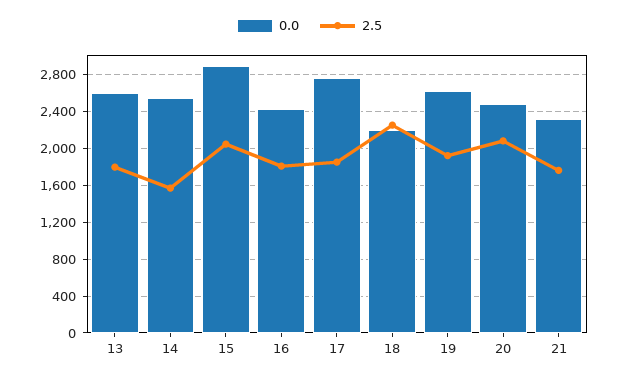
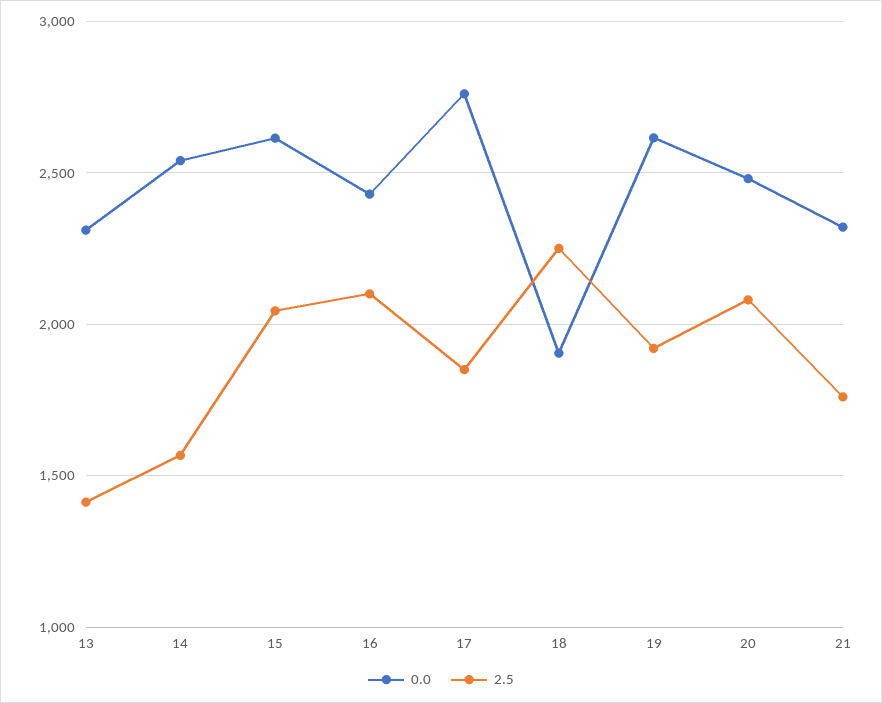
0.0, 13: 2600 -> 2300
2.5, 13: 1800 -> 1400
0.0, 15: 2900 -> 2600
2.5, 16: 1800 -> 2100
0.0, 18: 2200 -> 1900

